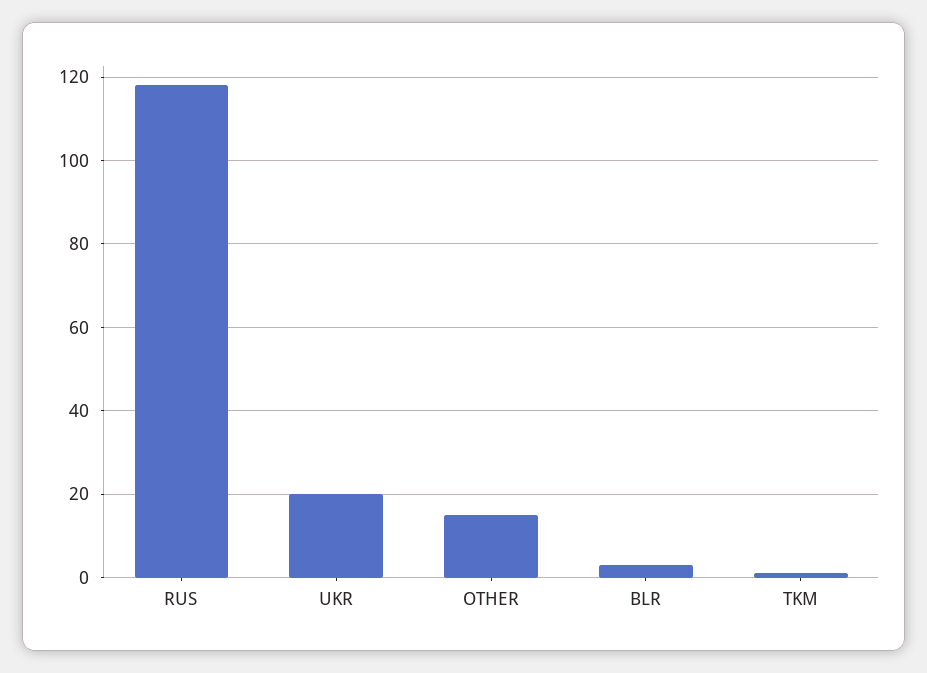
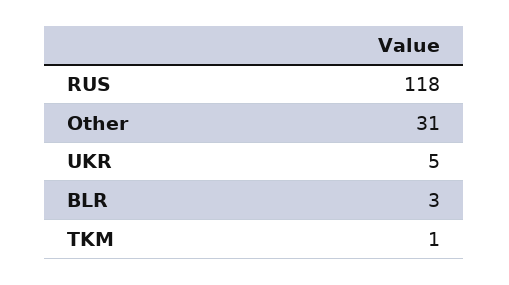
UKR: 20 -> 5
OTHER: 15 -> 31

